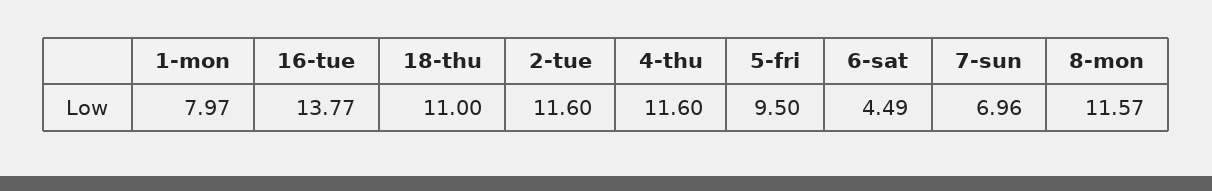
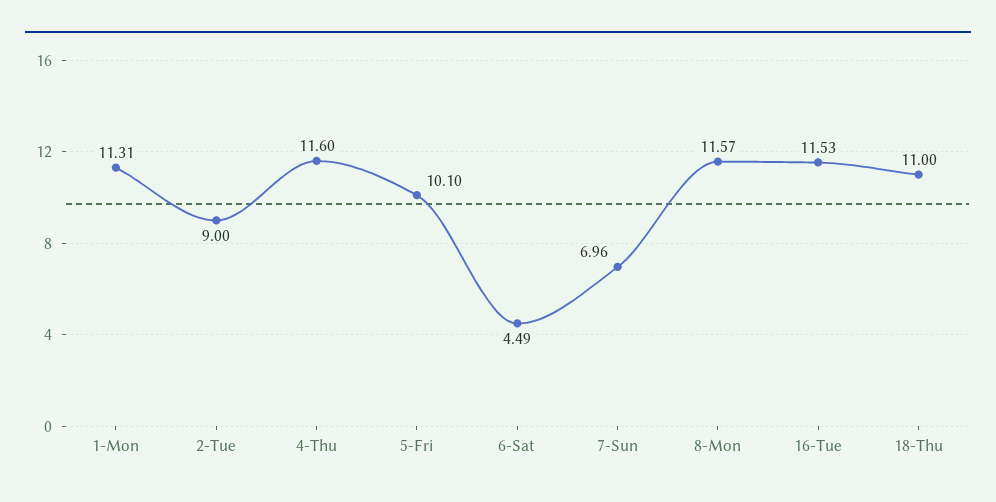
1-mon: 7.97 -> 11.31
16-tue: 13.77 -> 11.53
2-tue: 11.6 -> 9
5-fri: 9.5 -> 10.1

